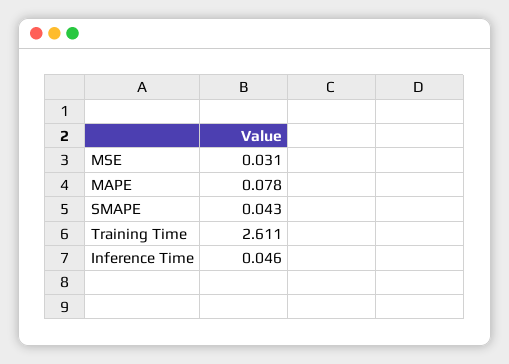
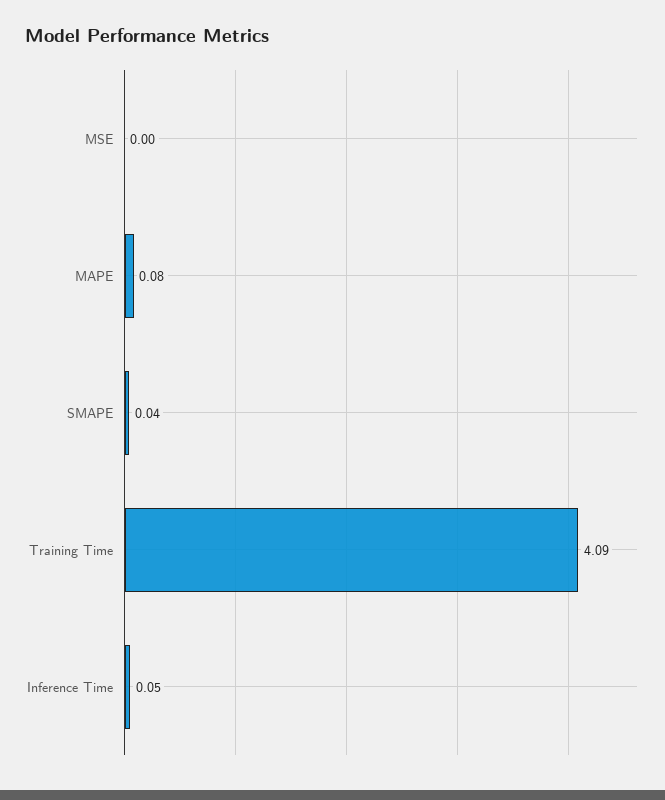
MSE: 0.031 -> 0
Training Time: 2.611 -> 4.09

